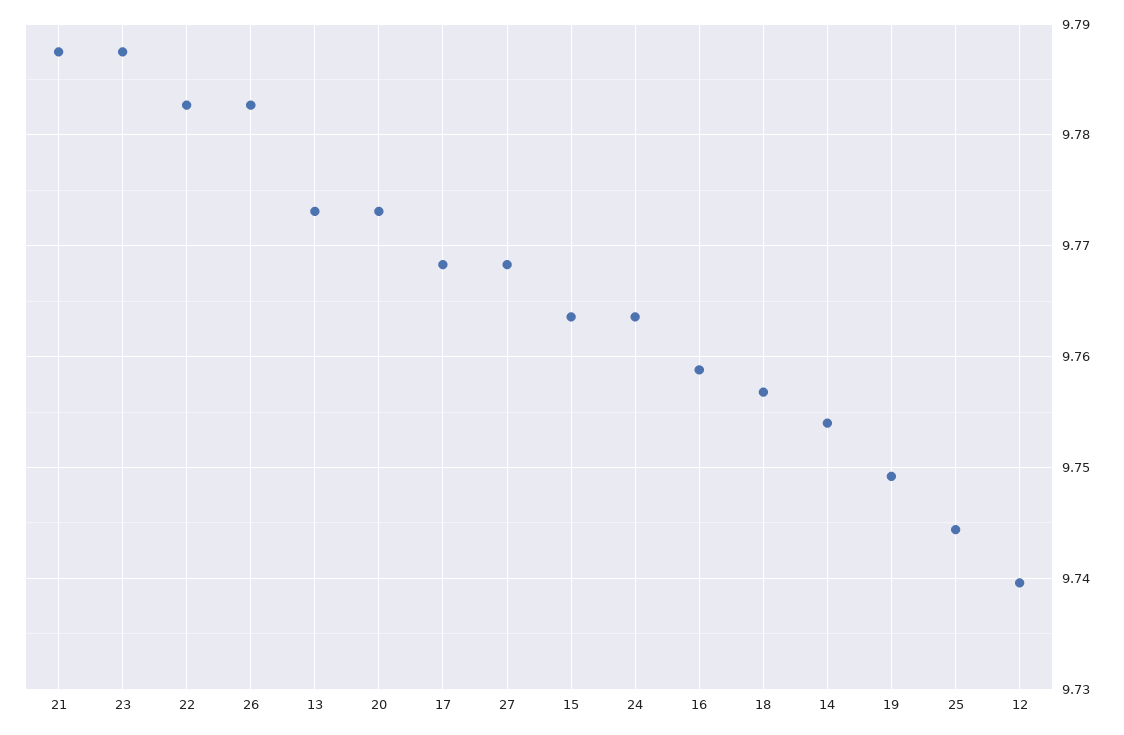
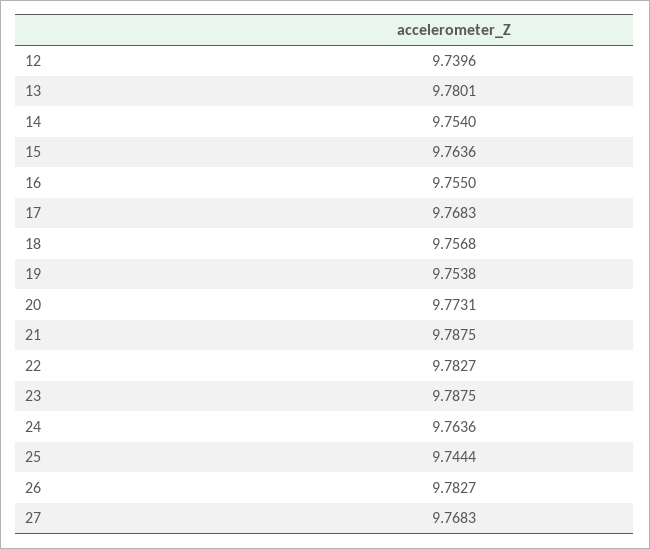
13: 9.773 -> 9.7801
16: 9.759 -> 9.755
19: 9.749 -> 9.7538

